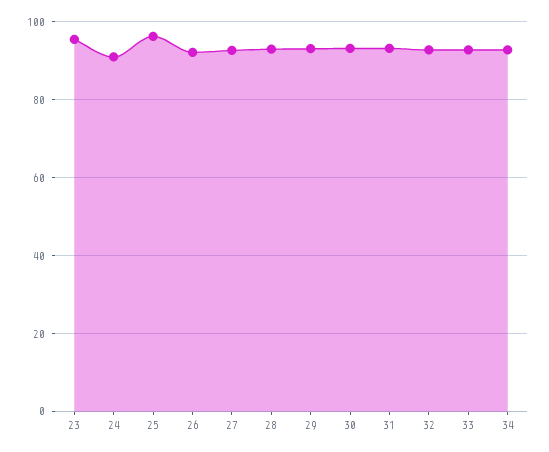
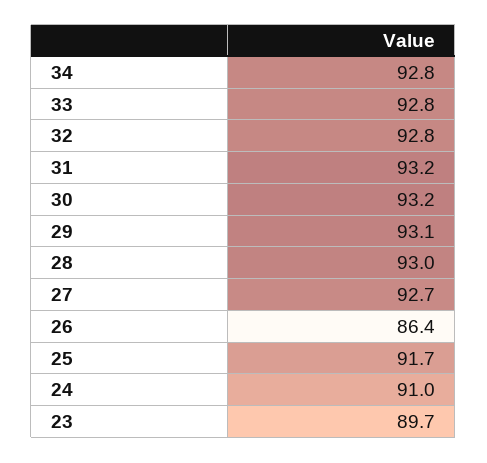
23: 96 -> 89.7
25: 96 -> 91.7
26: 92 -> 86.4

